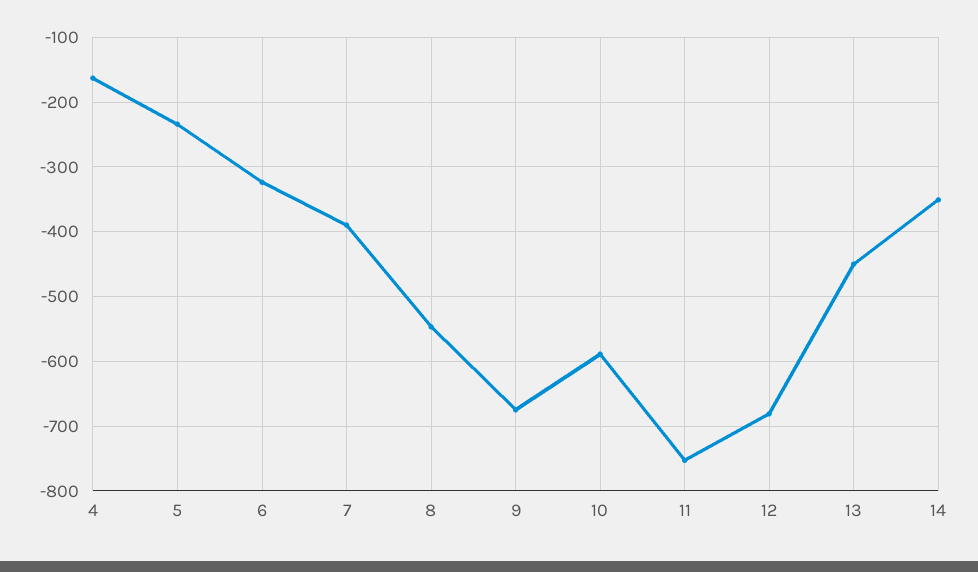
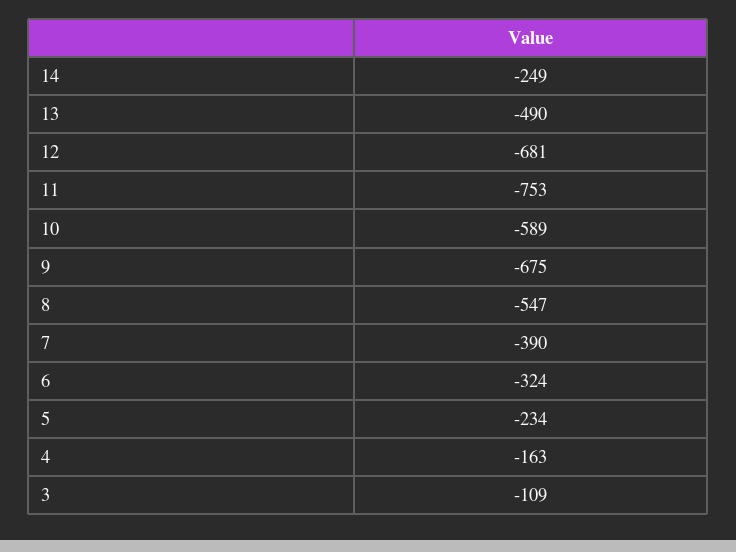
13: -450 -> -490
14: -350 -> -249
3: none -> -109

